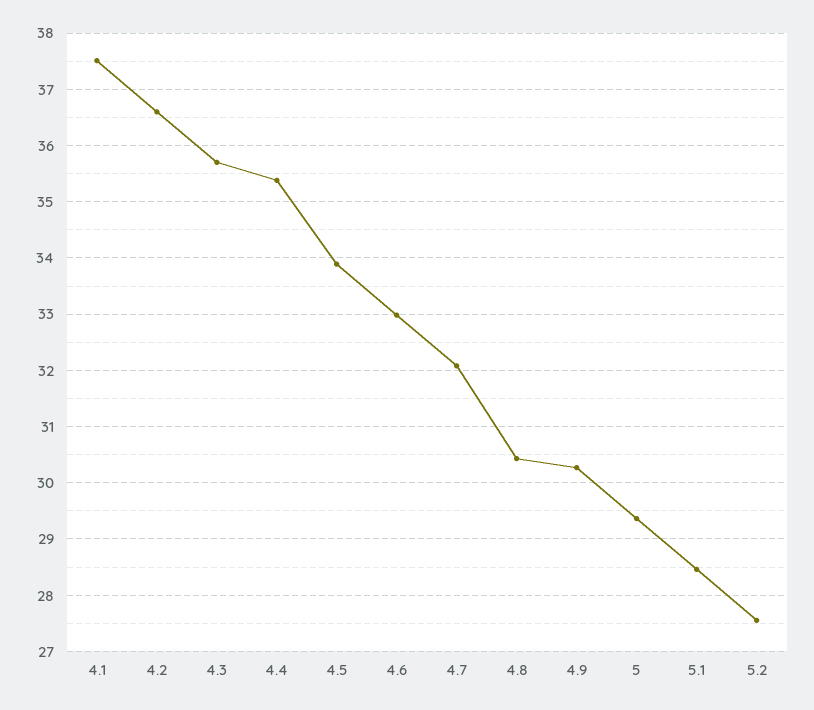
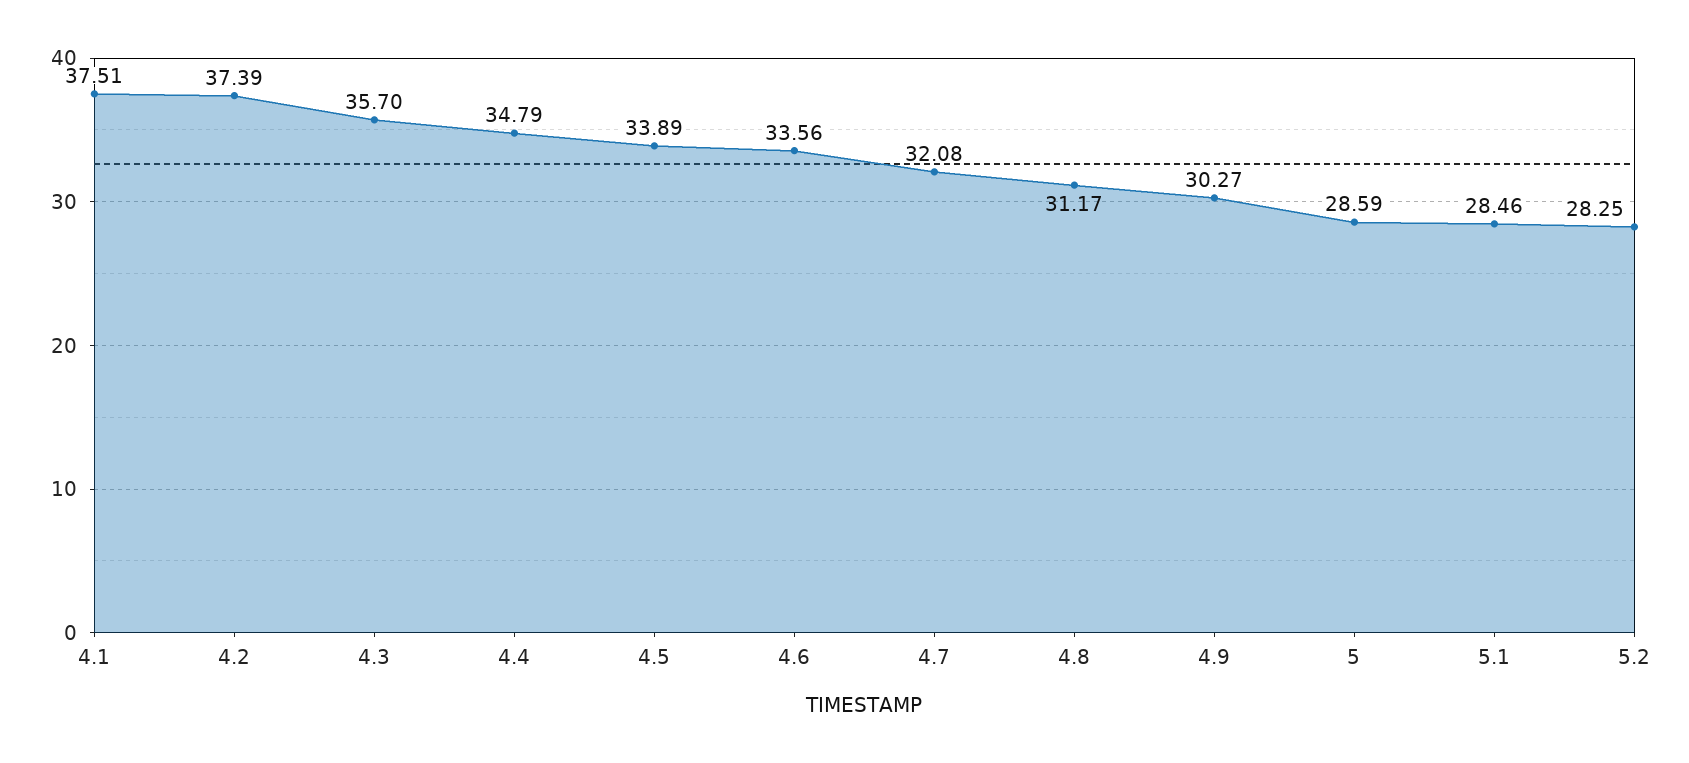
4.2: 36.6 -> 37.39
4.4: 35.4 -> 34.79
4.6: 33 -> 33.56
4.8: 30.4 -> 31.17
5: 29.4 -> 28.59
5.2: 27.6 -> 28.25

